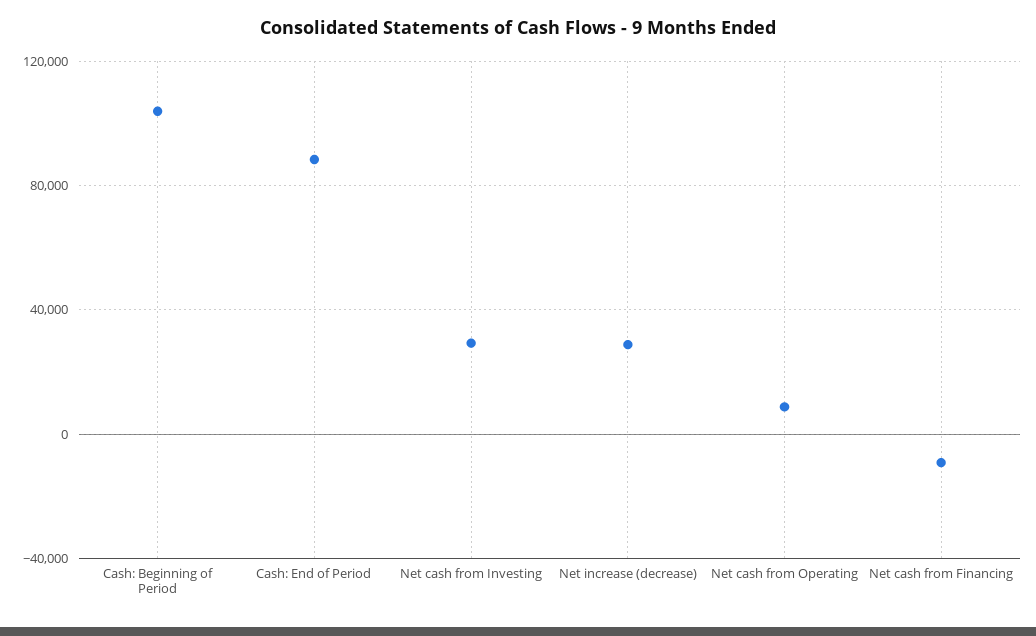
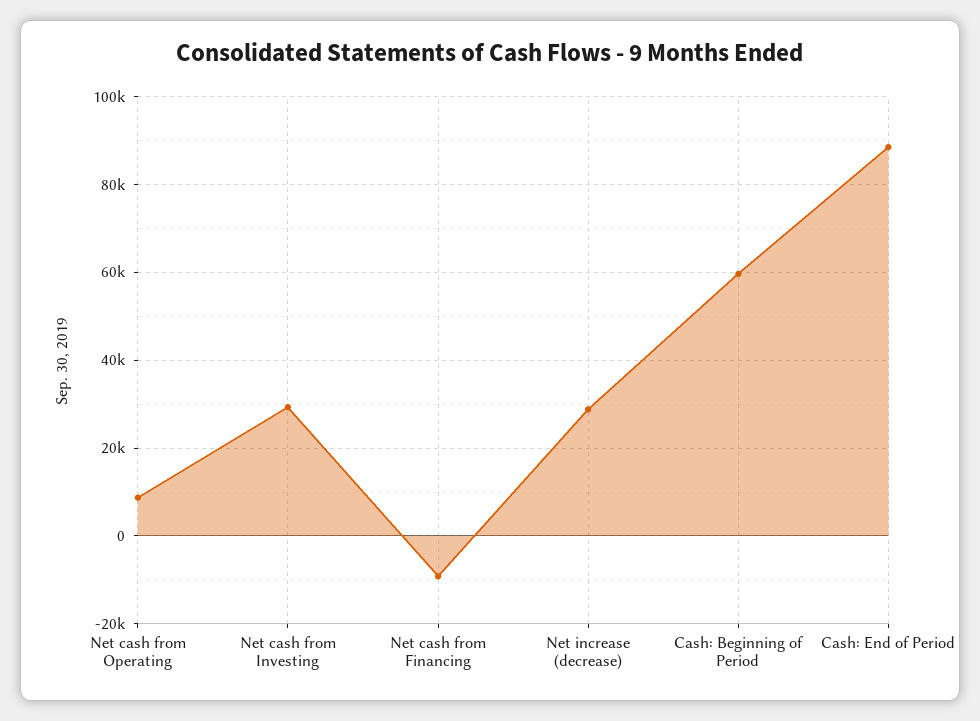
Cash: Beginning of Period: 105000 -> 60000

